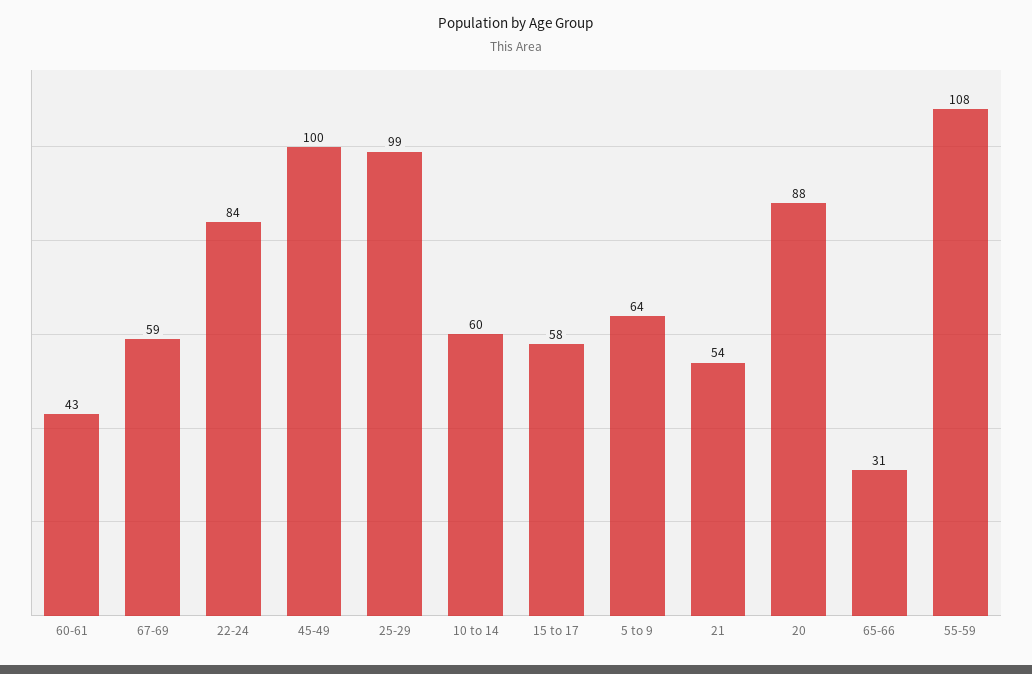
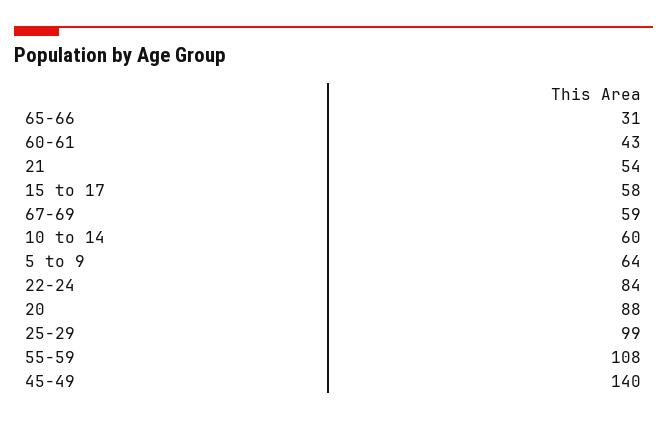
45-49: 100 -> 140

